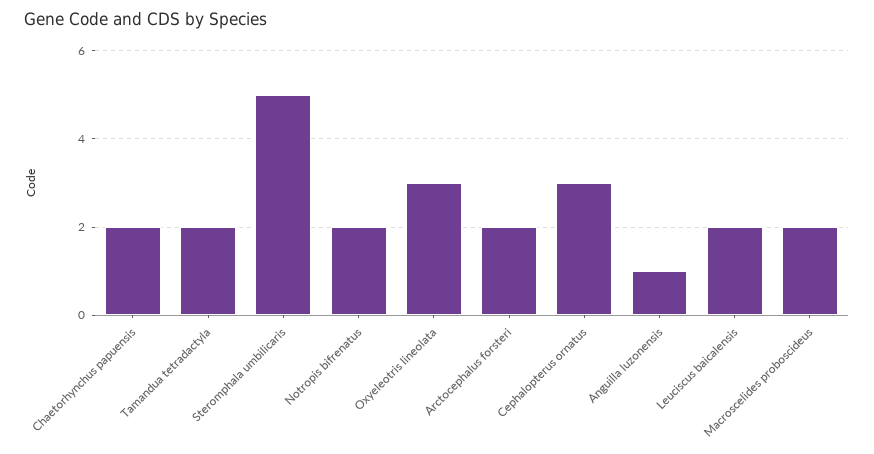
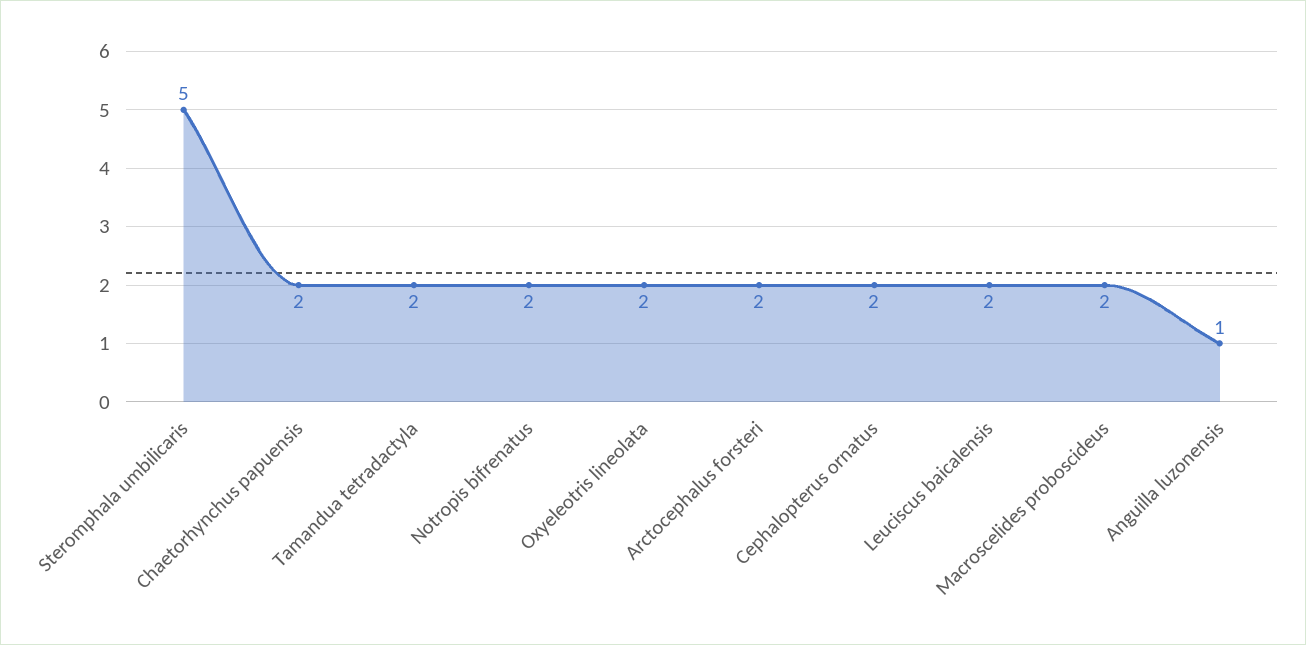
Oxyeleotris lineolata: 3 -> 2
Cephalopterus ornatus: 3 -> 2

